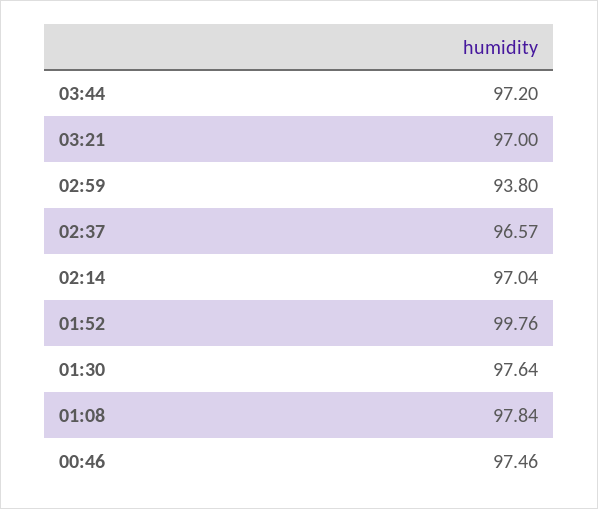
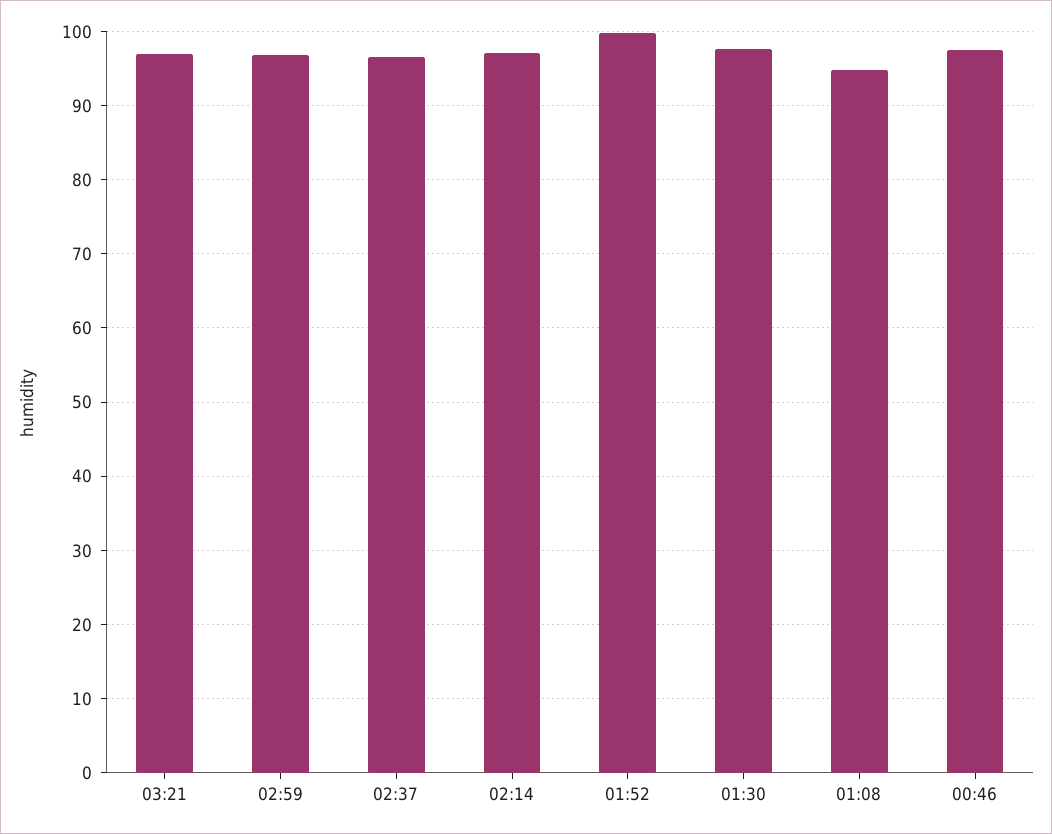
03:44: 97.2 -> none
02:59: 93.8 -> 97
01:08: 97.84 -> 95

